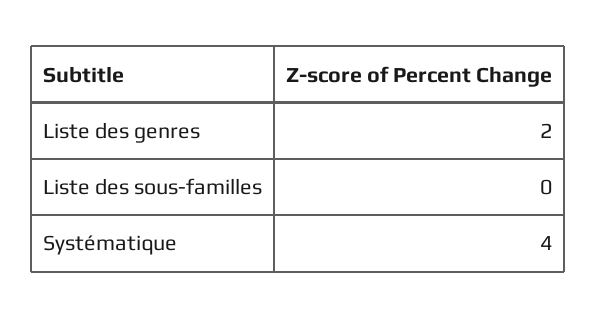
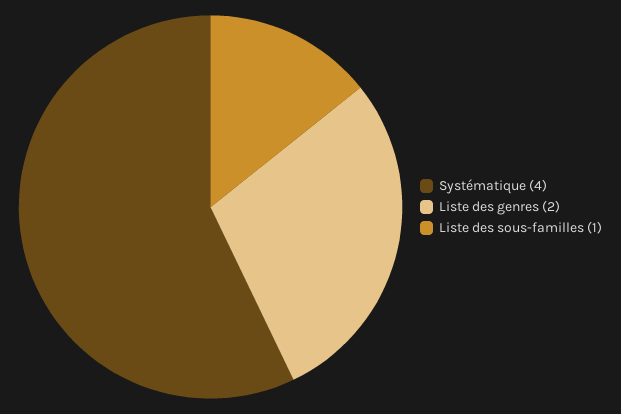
Liste des sous-familles: 0 -> 1

